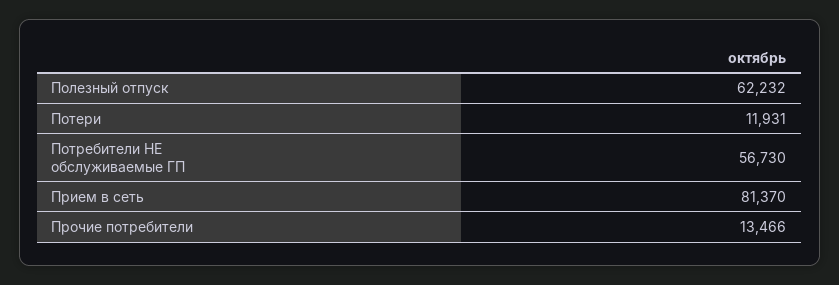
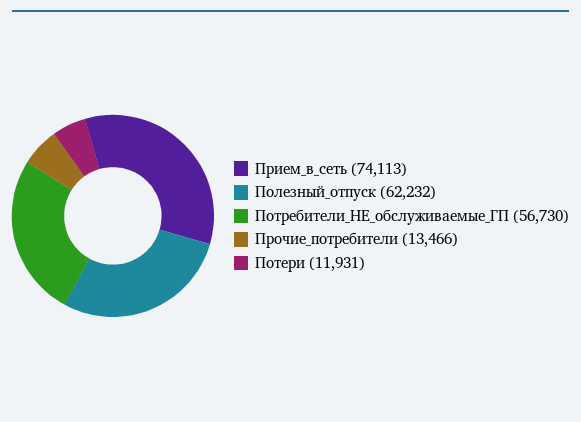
Прием в сеть: 81370 -> 74113

